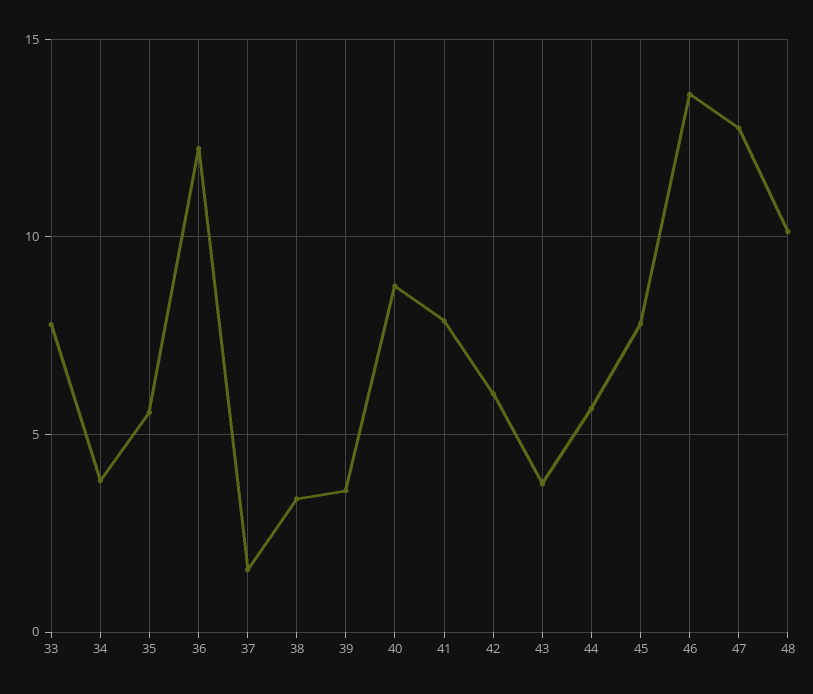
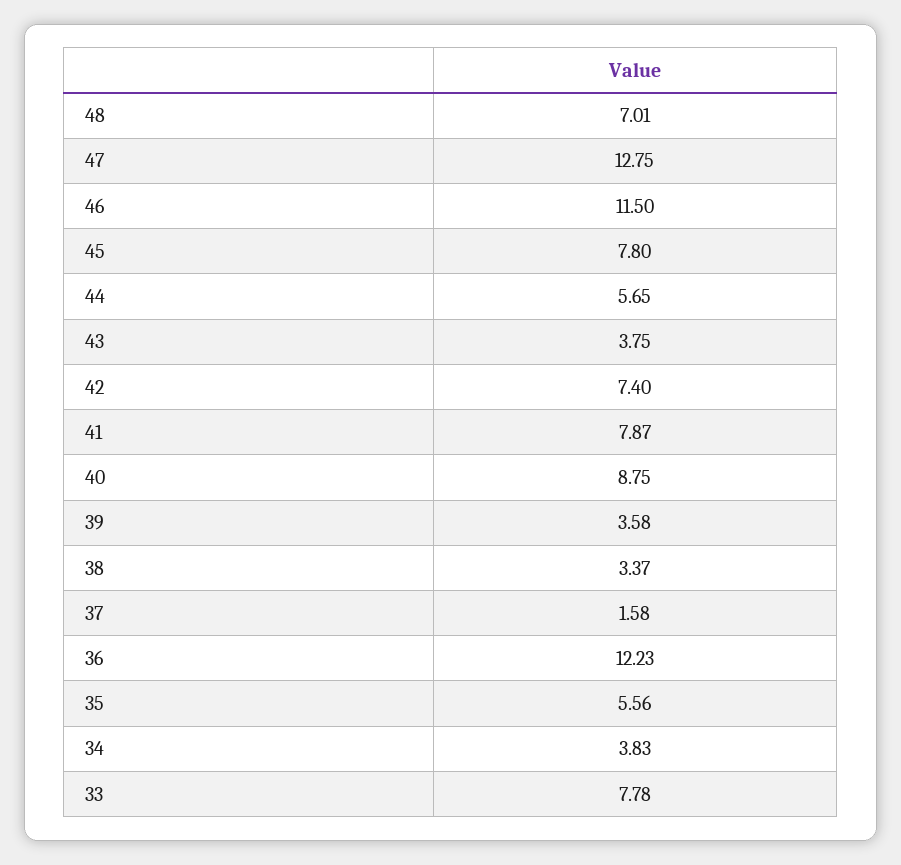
42: 6 -> 7.4
46: 13.5 -> 11.5
48: 10 -> 7.01

